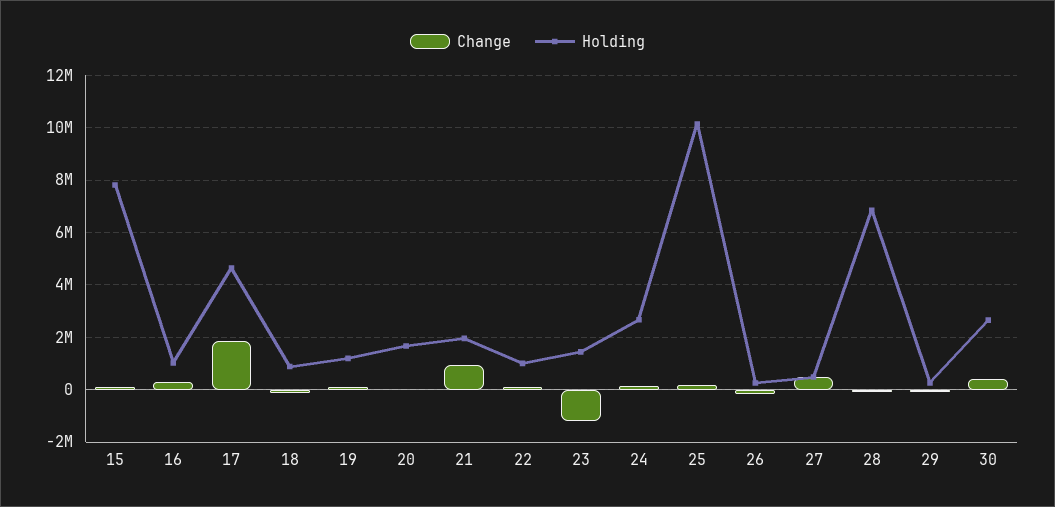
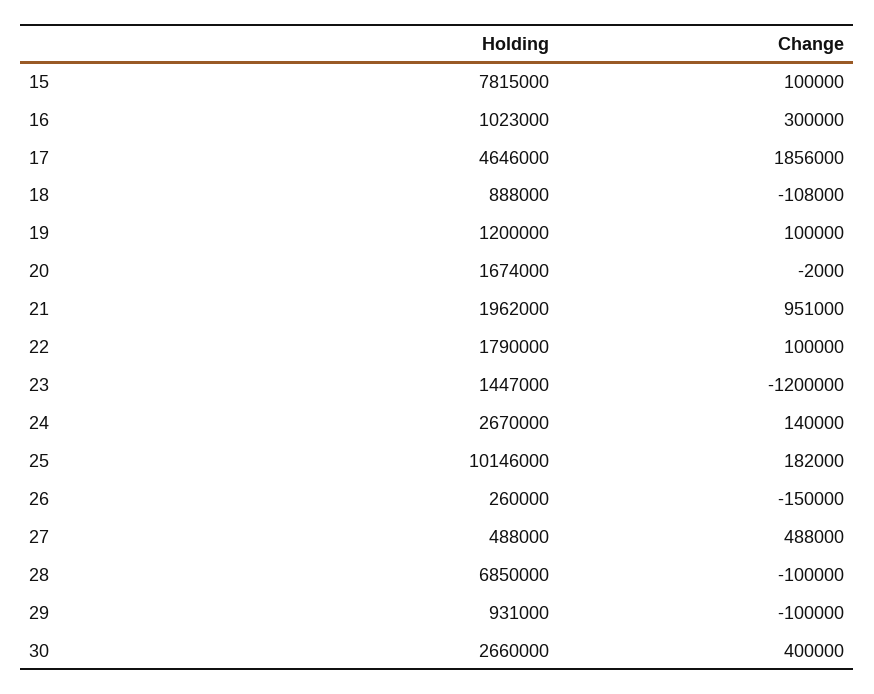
Holding, 22: 1000000 -> 1790000
Holding, 29: 250000 -> 931000

